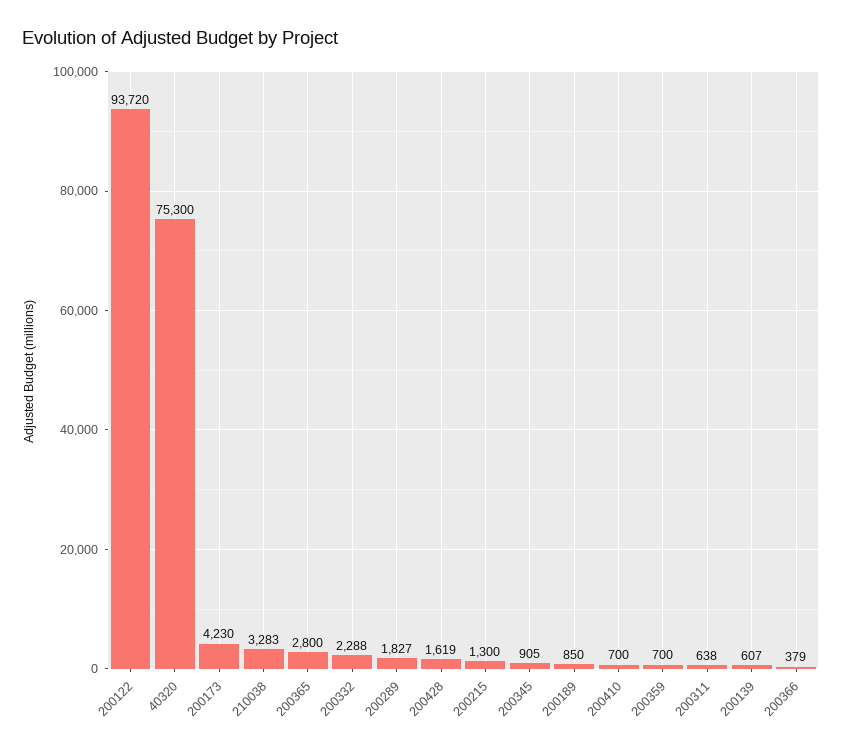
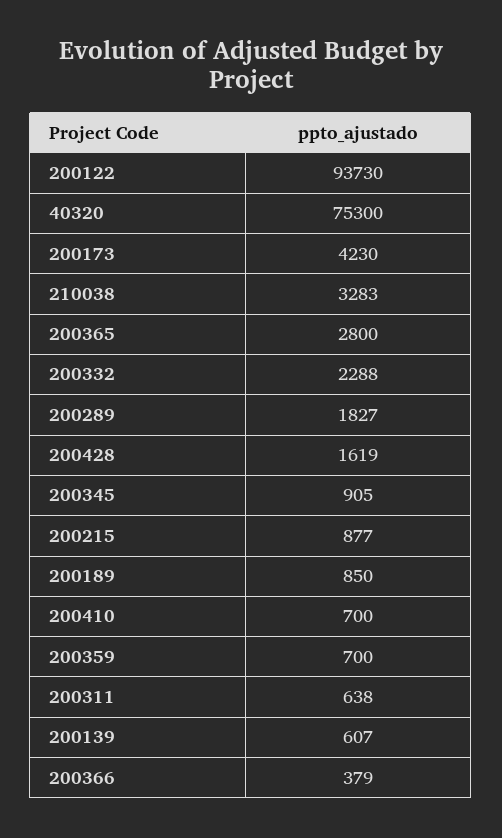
200122: 93720 -> 93730
200215: 1300 -> 877

